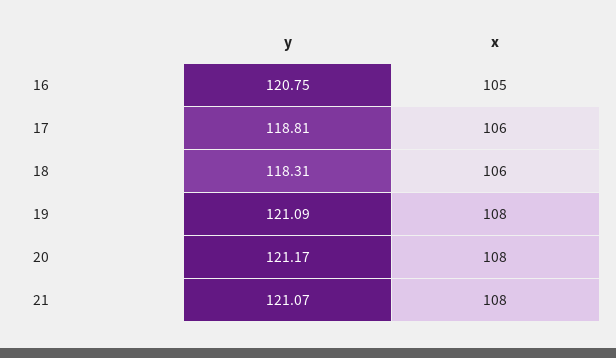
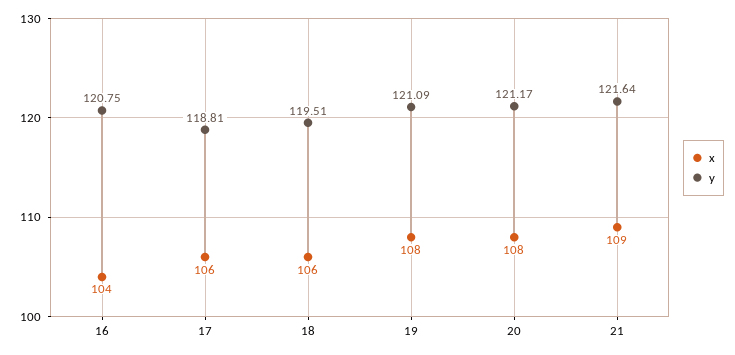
x, 16: 105 -> 104
y, 18: 118.31 -> 119.51
y, 21: 121.07 -> 121.64
x, 21: 108 -> 109

